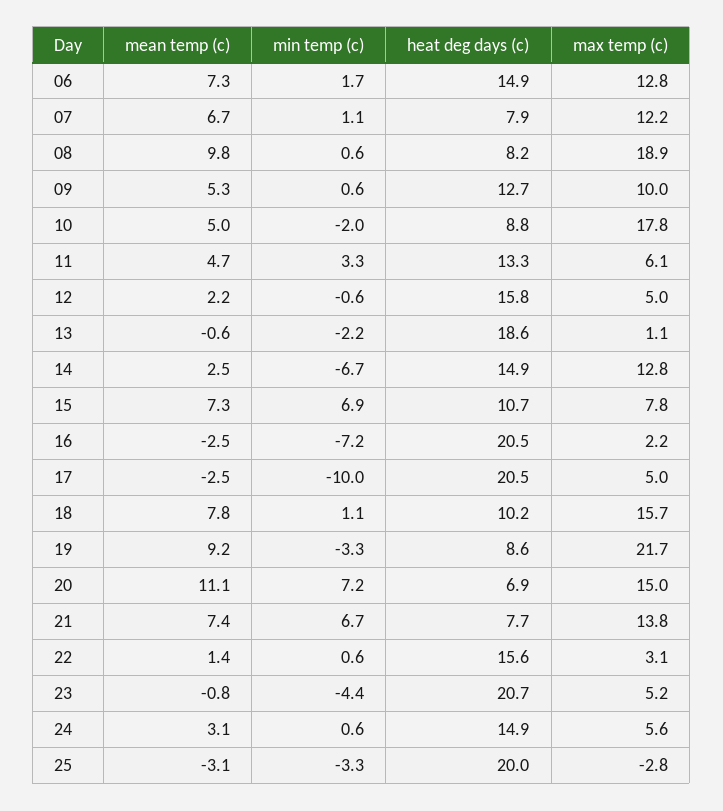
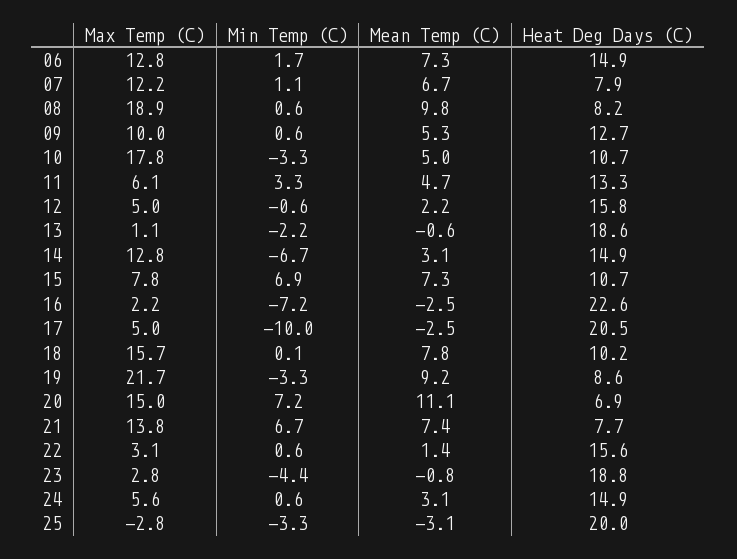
min temp (c), 10: -2 -> -3.3
heat deg days (c), 10: 8.8 -> 10.7
mean temp (c), 14: 2.5 -> 3.1
heat deg days (c), 16: 20.5 -> 22.6
min temp (c), 18: 1.1 -> 0.1
heat deg days (c), 23: 20.7 -> 18.8
max temp (c), 23: 5.2 -> 2.8

